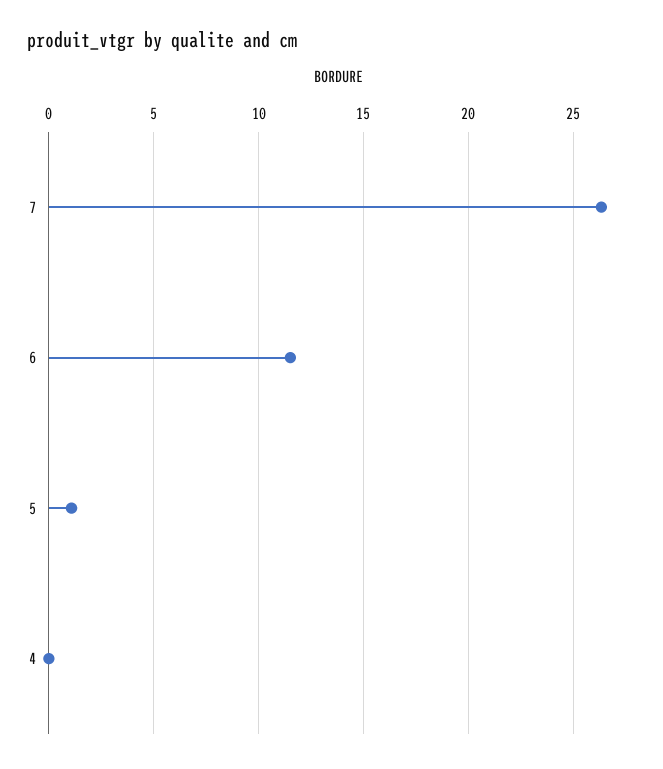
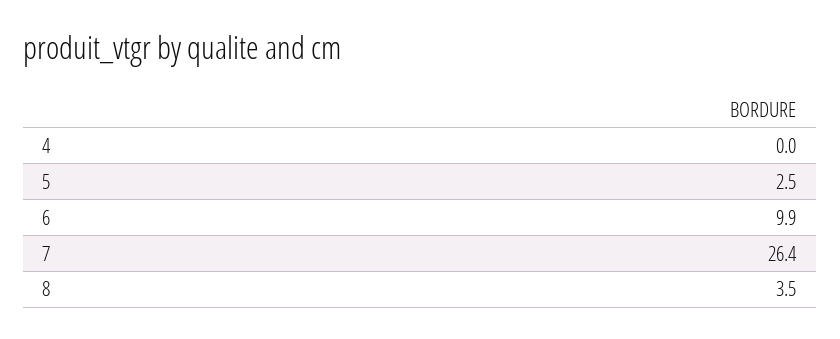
6: 11.5 -> 9.9
5: 1 -> 2.5
8: none -> 3.5

